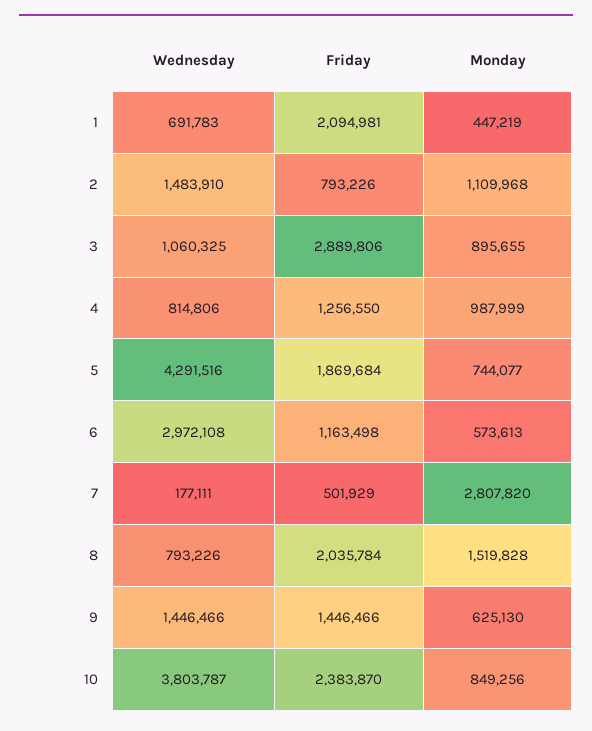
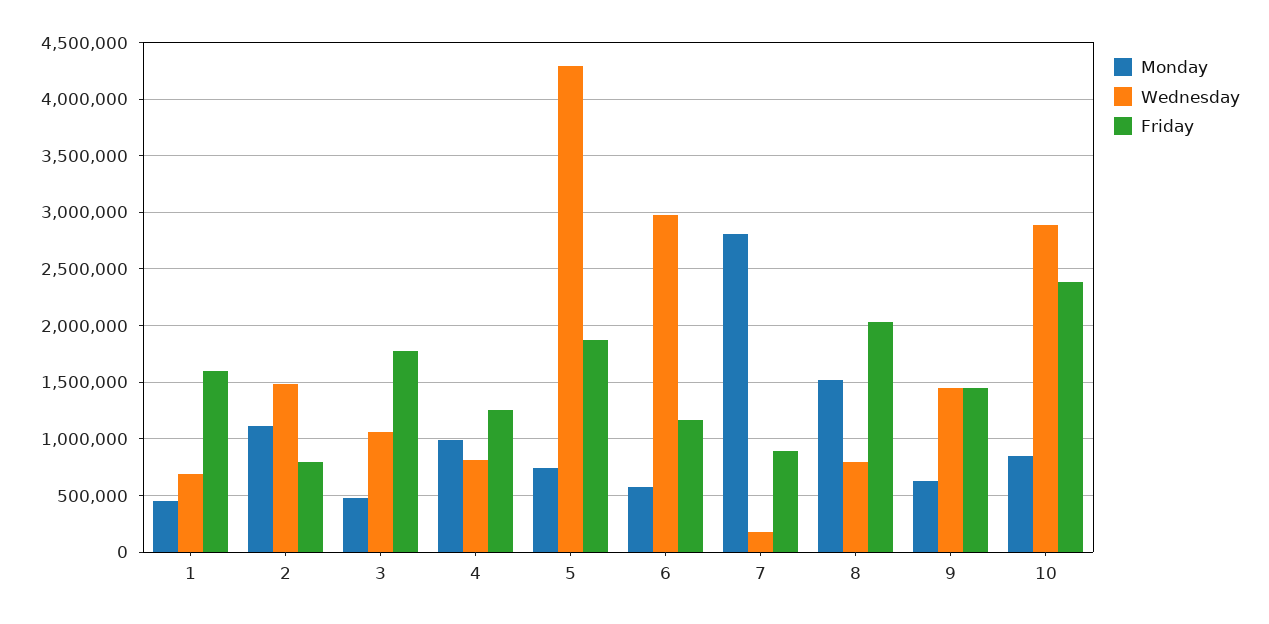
Friday, 1: 2094981 -> 1600000
Friday, 3: 2889806 -> 1800000
Monday, 3: 895655 -> 500000
Friday, 7: 501929 -> 900000
Wednesday, 10: 3803787 -> 2900000

